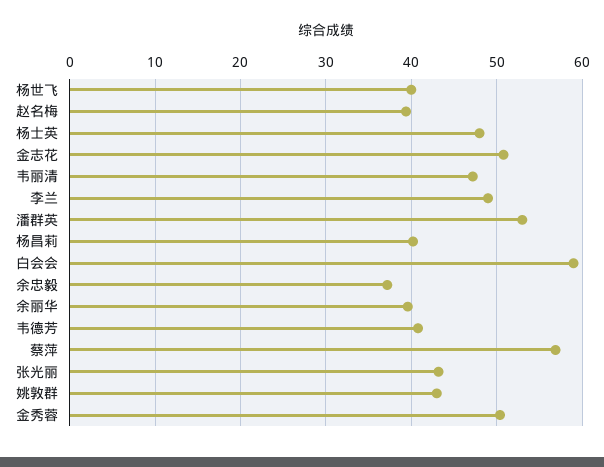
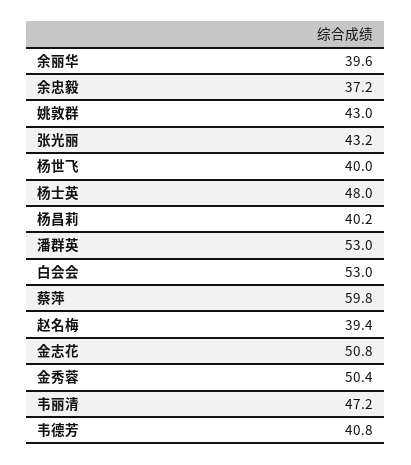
李兰: 49 -> none
白会会: 59 -> 53
蔡萍: 57 -> 59.8

